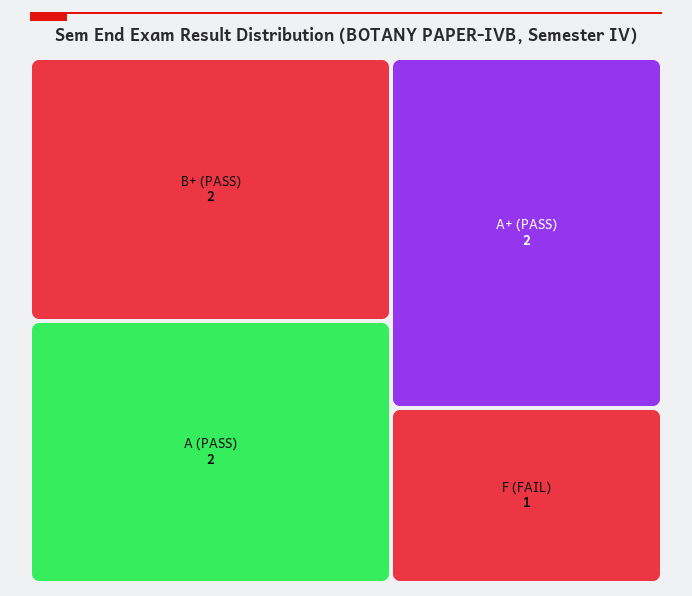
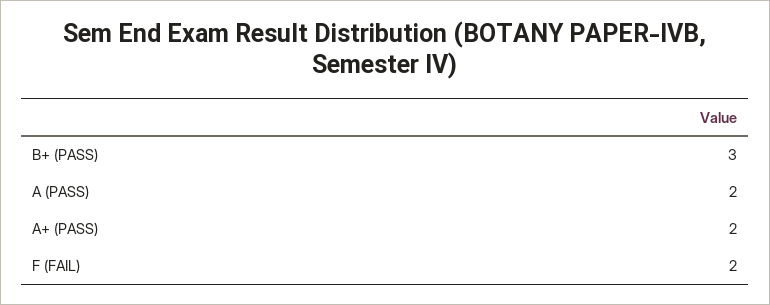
B+ (PASS): 2 -> 3
F (FAIL): 1 -> 2

